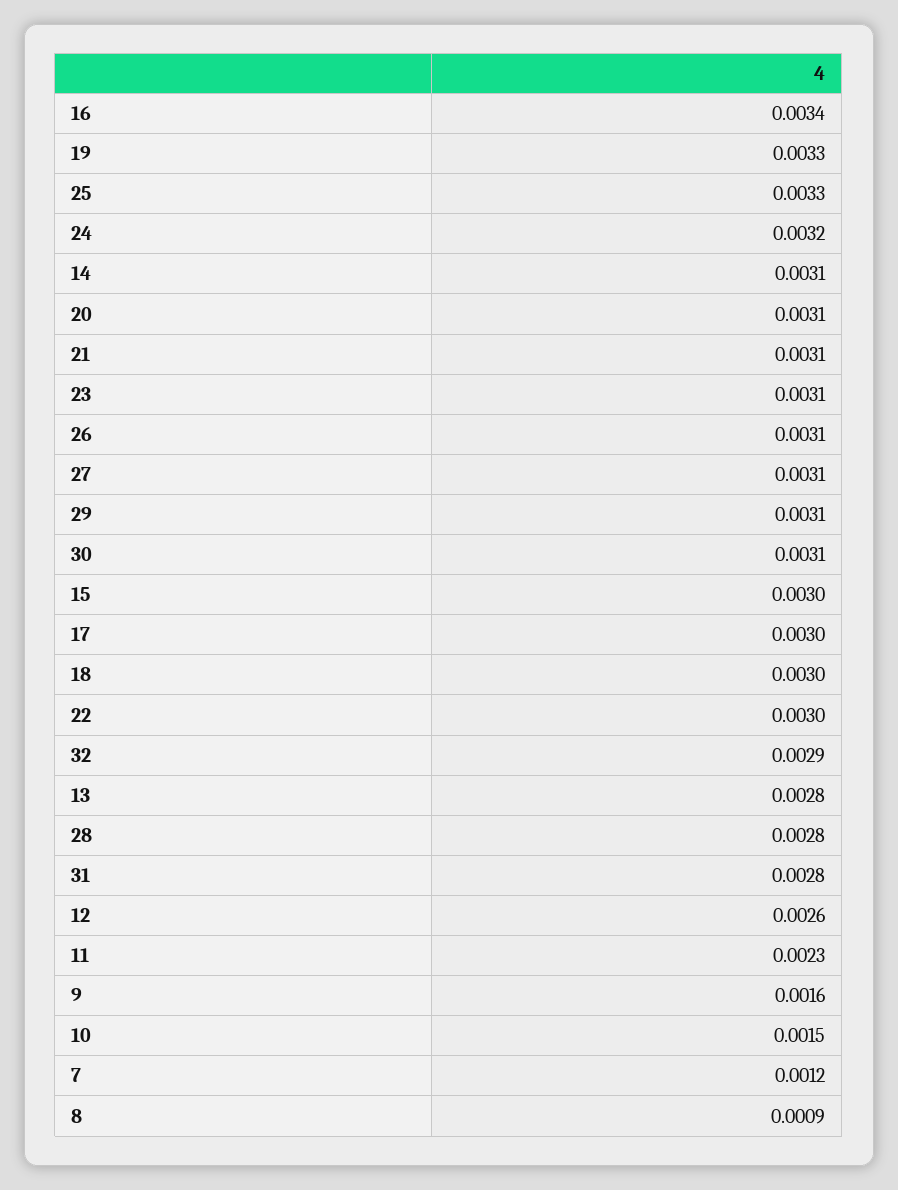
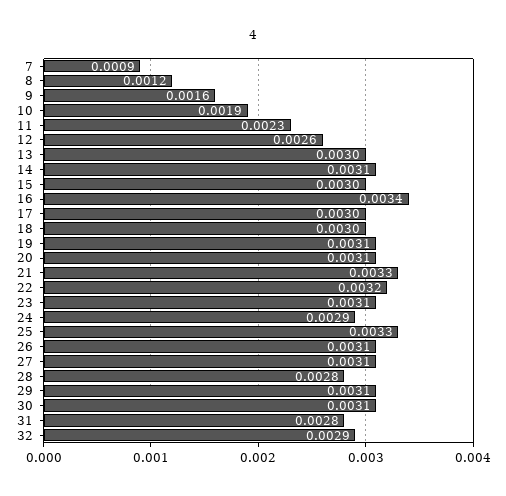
19: 0.0033 -> 0.0031
24: 0.0032 -> 0.0029
21: 0.0031 -> 0.0033
22: 0.003 -> 0.0032
13: 0.0028 -> 0.003
10: 0.0015 -> 0.0019
7: 0.0012 -> 0.0009
8: 0.0009 -> 0.0012

